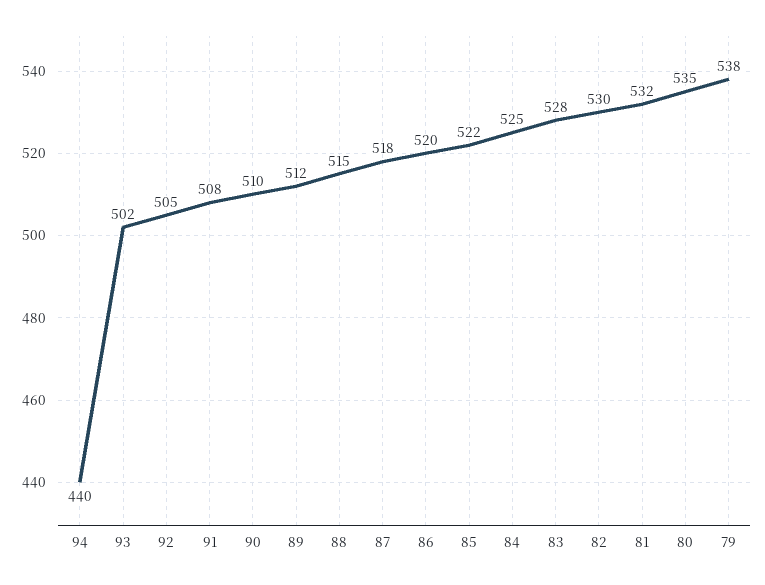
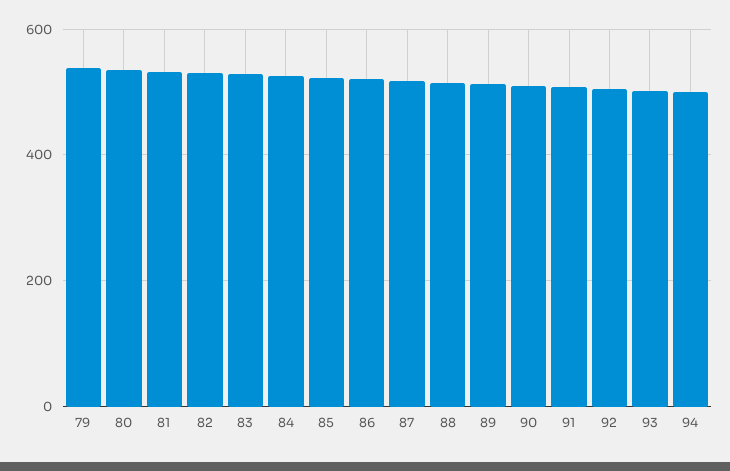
94: 440 -> 500

